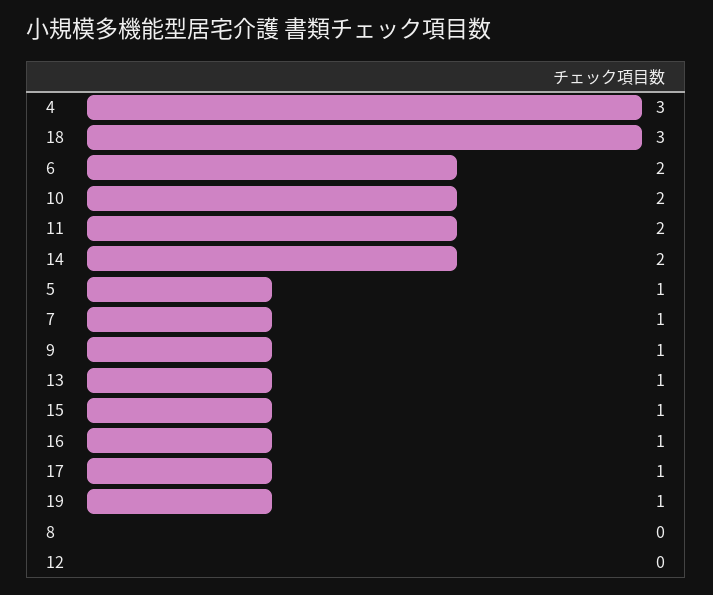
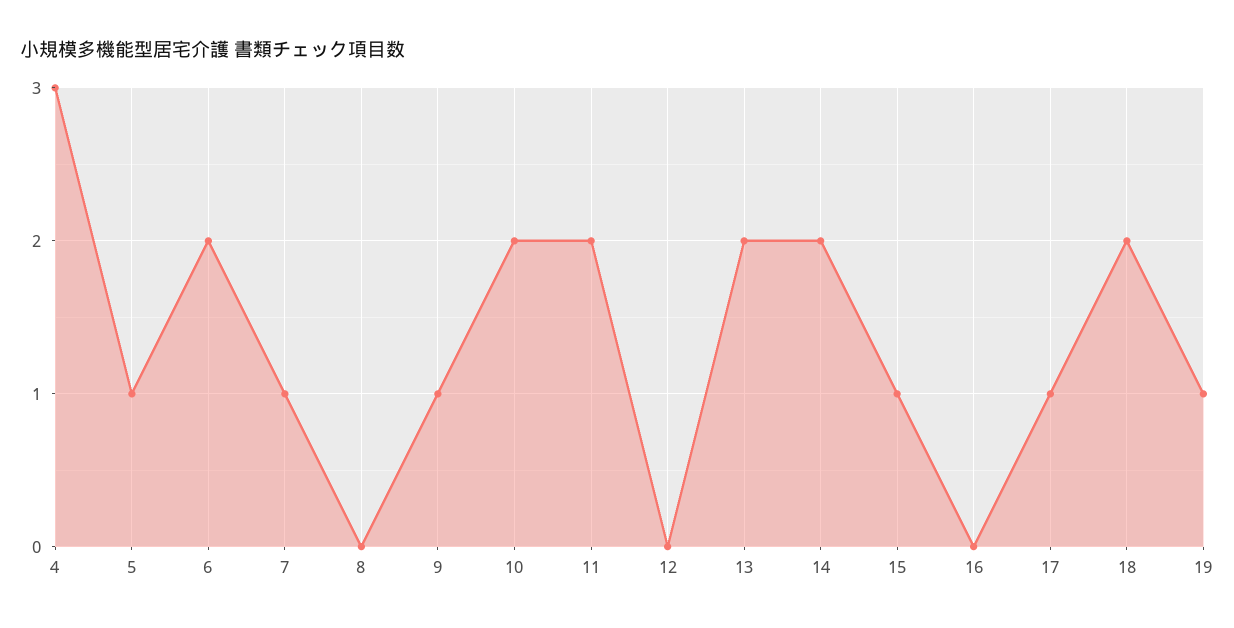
18: 3 -> 2
13: 1 -> 2
16: 1 -> 0

